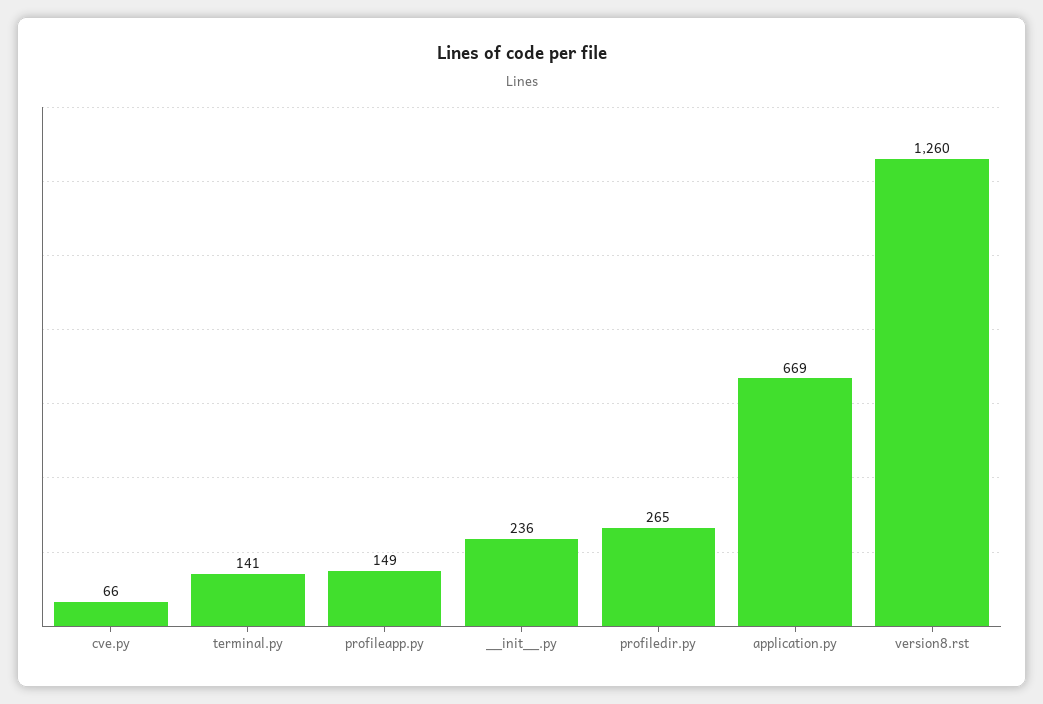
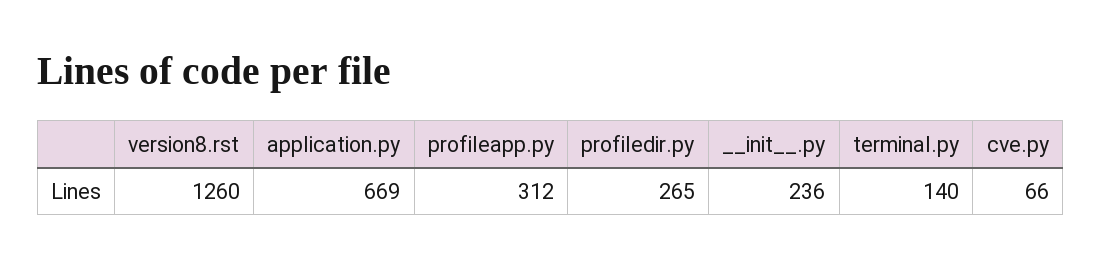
terminal.py: 141 -> 140
profileapp.py: 149 -> 312

